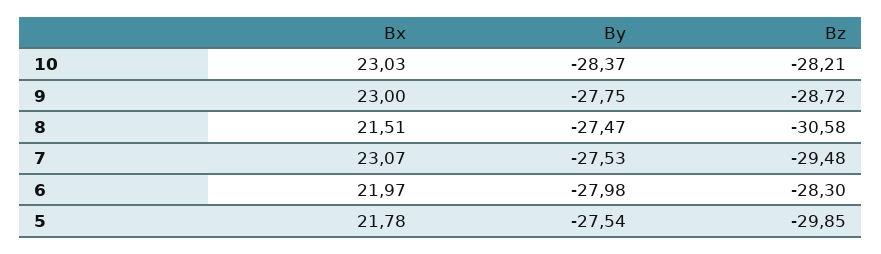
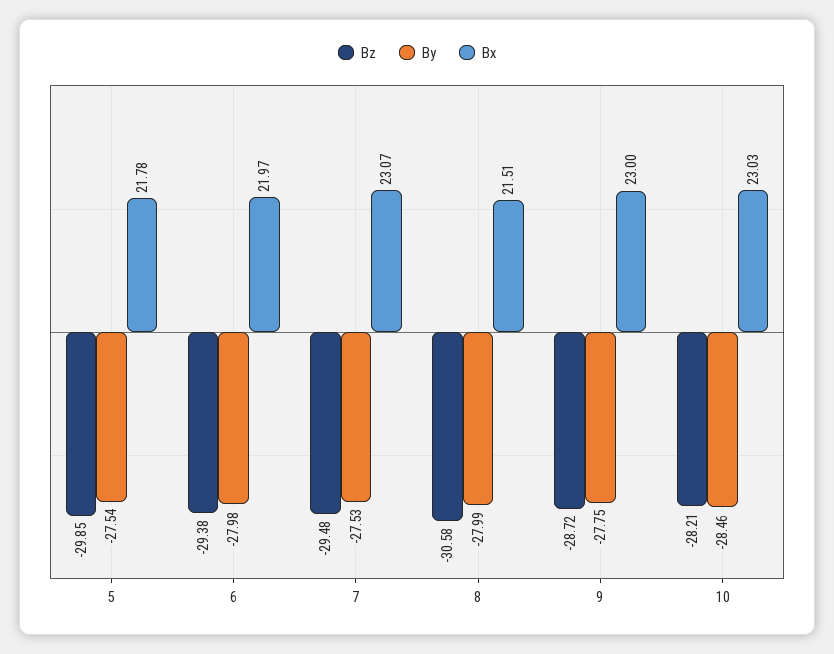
By, 10: -28.37 -> -28.46
By, 8: -27.47 -> -27.99
Bz, 6: -28.3 -> -29.38

